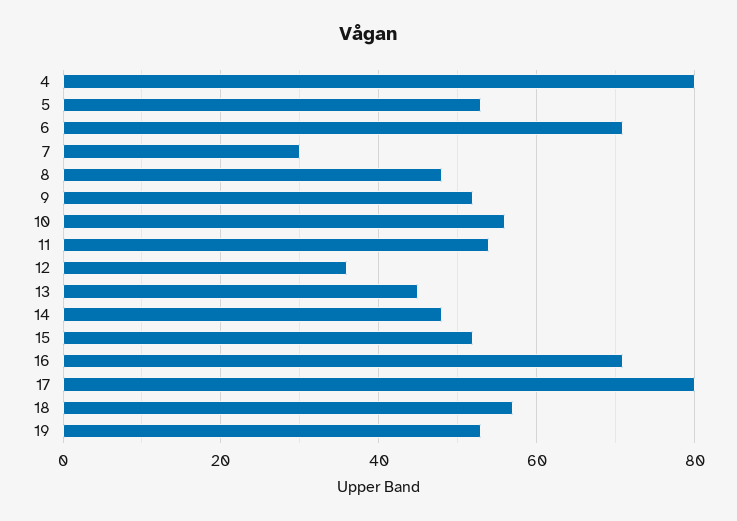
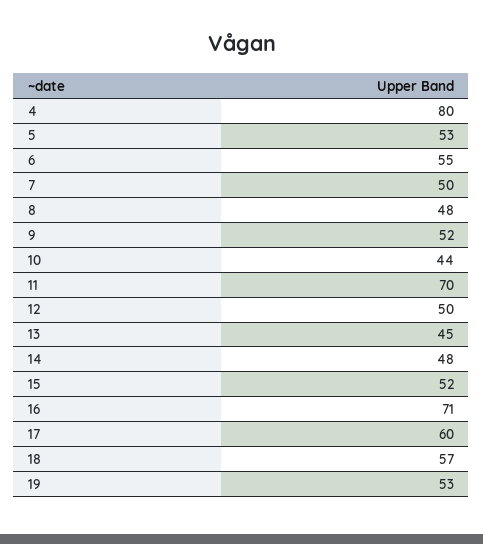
6: 70 -> 55
7: 30 -> 50
10: 55 -> 44
11: 55 -> 70
12: 35 -> 50
17: 80 -> 60

